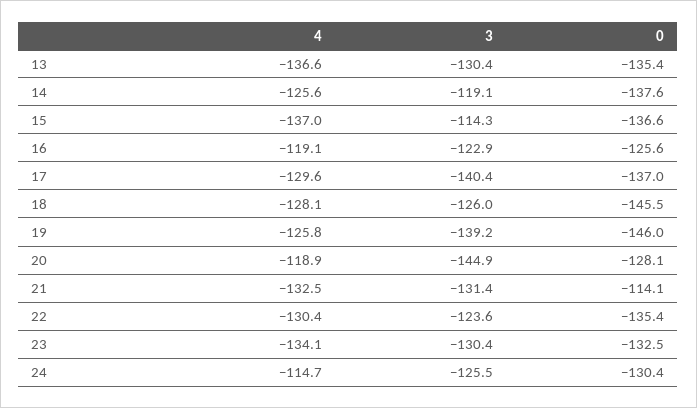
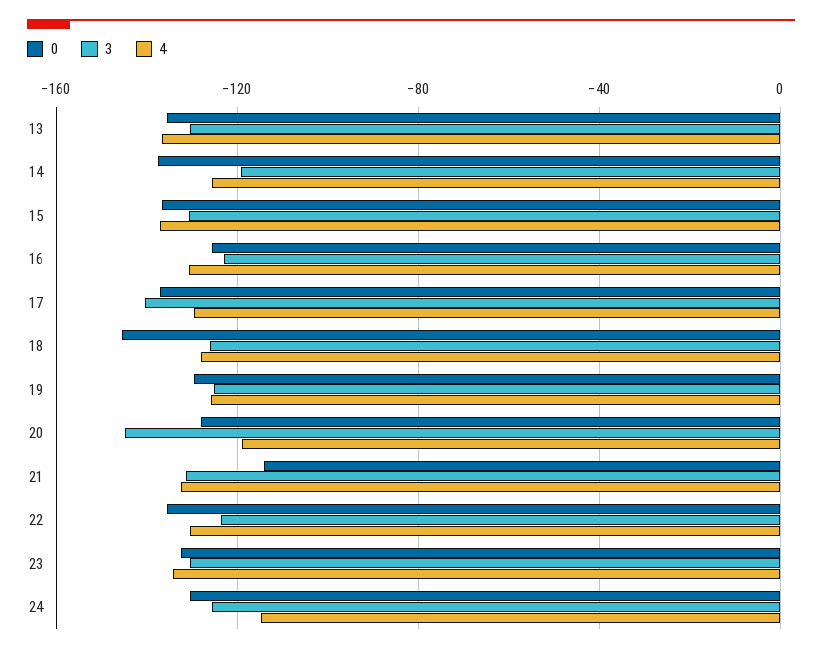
3, 15: -114.3 -> -130
4, 16: -119.1 -> -130
3, 19: -139.2 -> -125
0, 19: -146 -> -130

